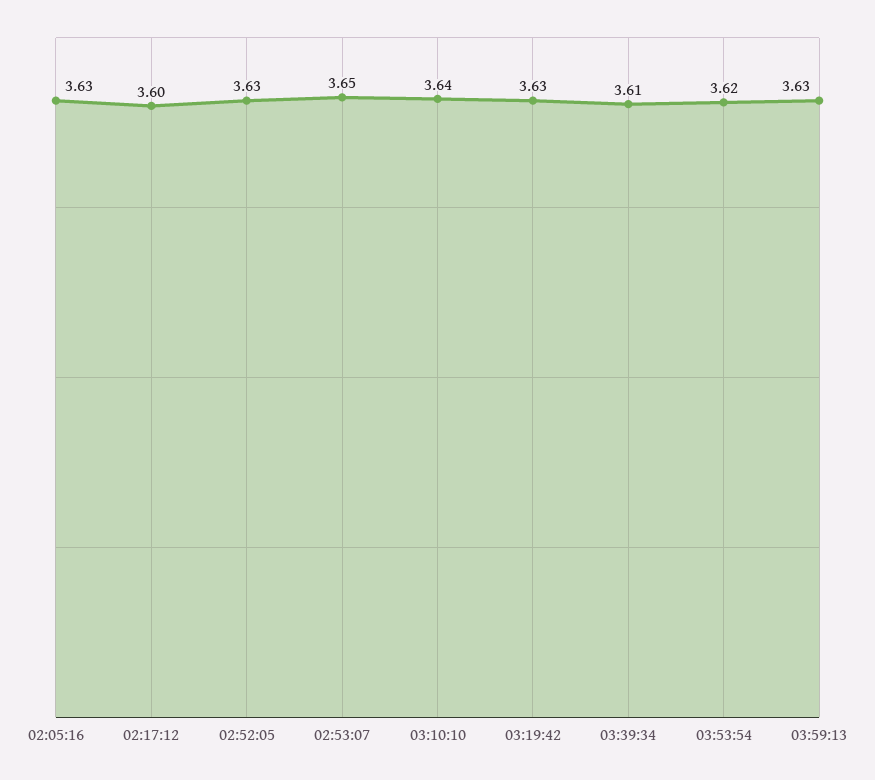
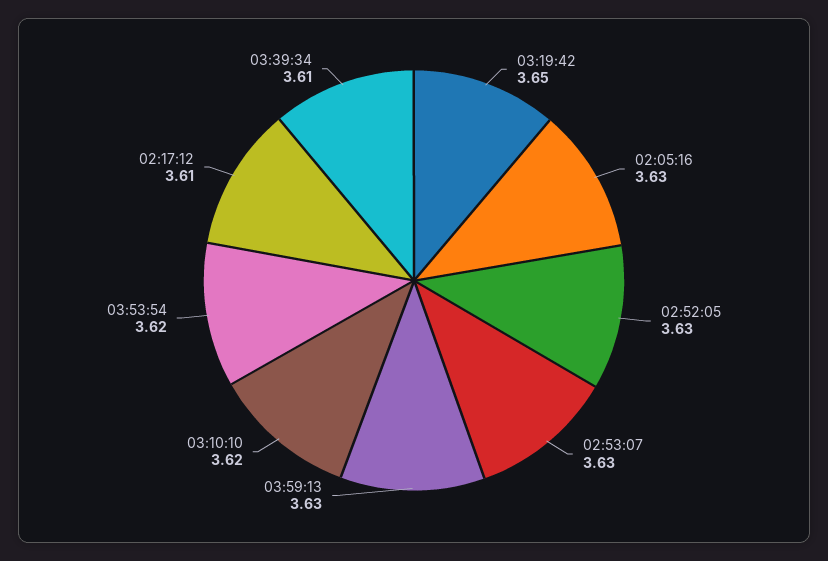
02:17:12: 3.6 -> 3.61
02:53:07: 3.65 -> 3.63
03:10:10: 3.64 -> 3.62
03:19:42: 3.63 -> 3.65

